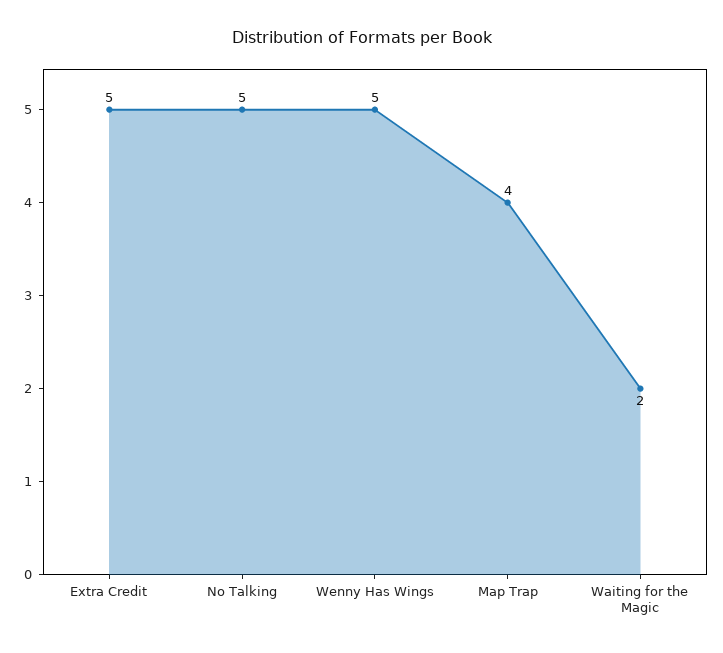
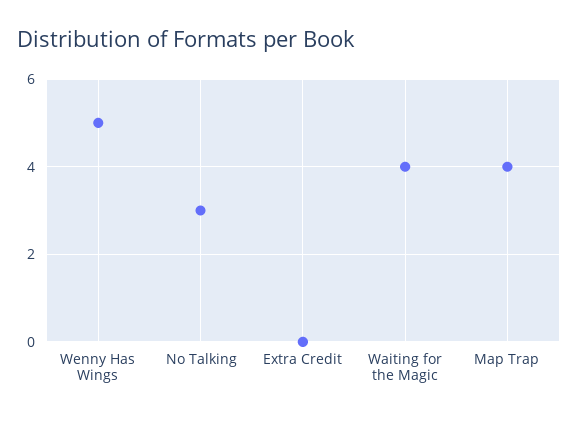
Extra Credit: 5 -> 0
No Talking: 5 -> 3
Waiting for the Magic: 2 -> 4

